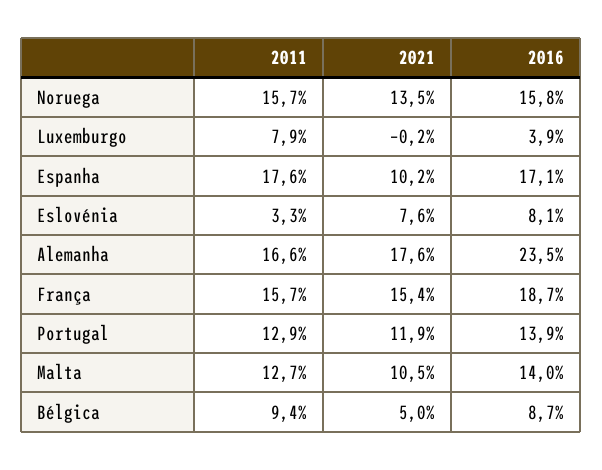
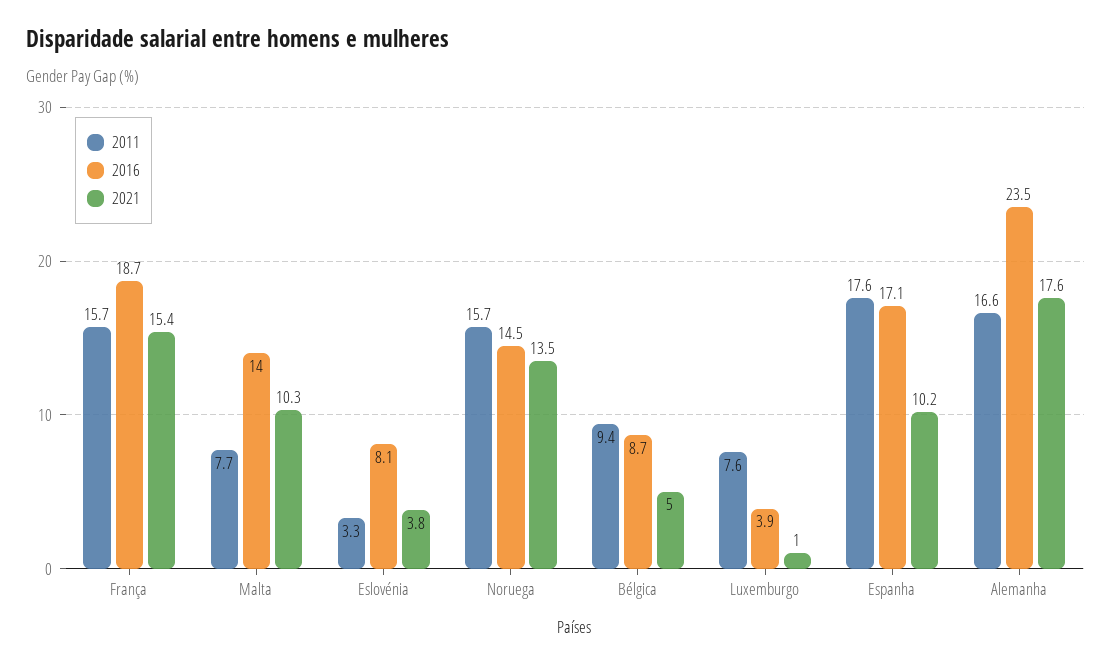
2016, Noruega: 15.8 -> 14.5
2011, Luxemburgo: 7.9 -> 7.6
2021, Luxemburgo: -0.2 -> 1
2021, Eslovénia: 7.6 -> 3.8
2011, Portugal: 12.9 -> none
2021, Portugal: 11.9 -> none
2016, Portugal: 13.9 -> none
2011, Malta: 12.7 -> 7.7
2021, Malta: 10.5 -> 10.3

